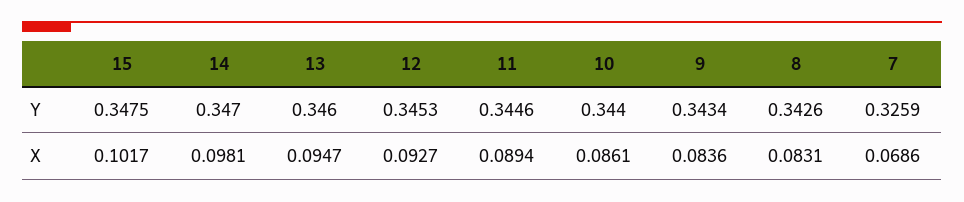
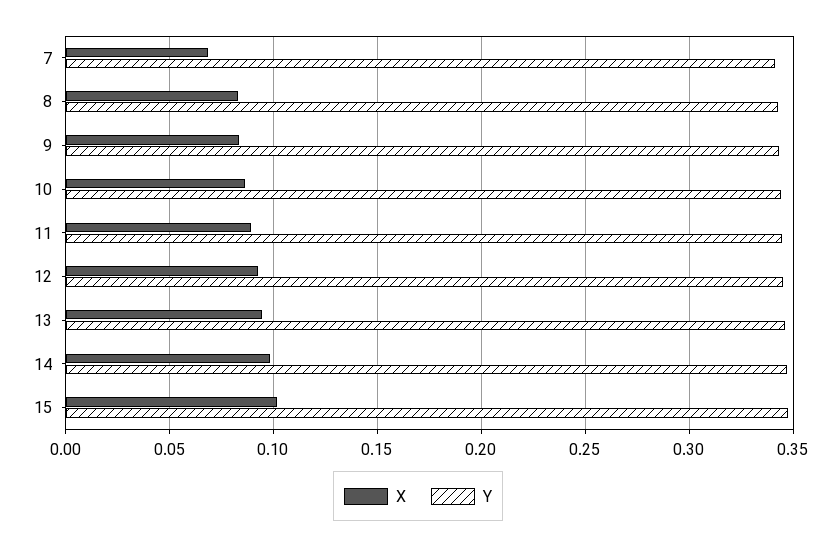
Y, 7: 0.3259 -> 0.34

